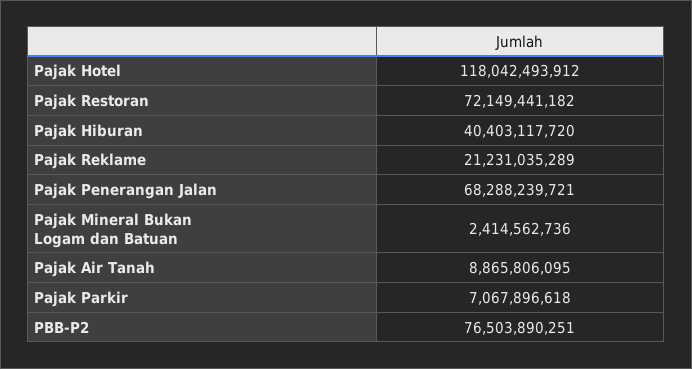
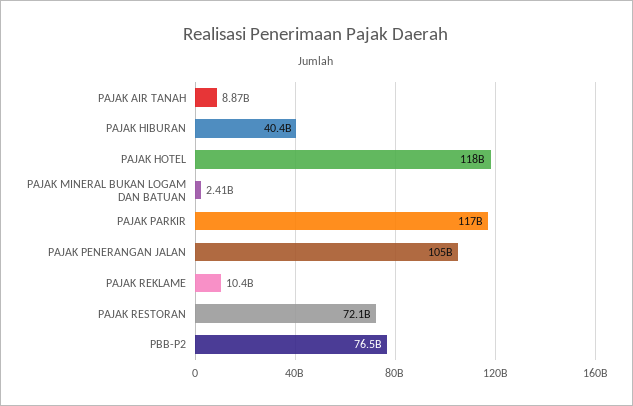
Pajak Reklame: 21231035289 -> 10400000000
Pajak Penerangan Jalan: 68288239721 -> 105000000000
Pajak Parkir: 7067896618 -> 117000000000

